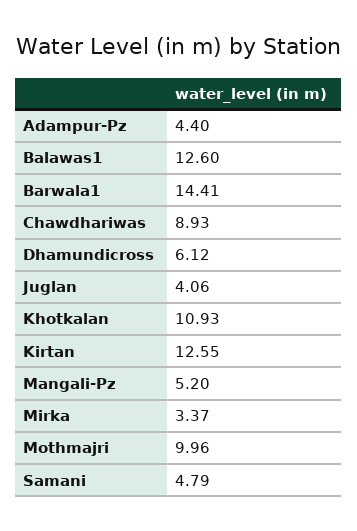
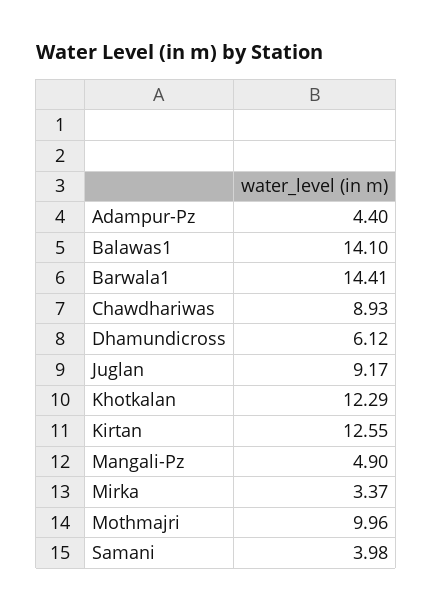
Balawas1: 12.6 -> 14.1
Juglan: 4.06 -> 9.17
Khotkalan: 10.93 -> 12.29
Mangali-Pz: 5.2 -> 4.9
Samani: 4.79 -> 3.98

